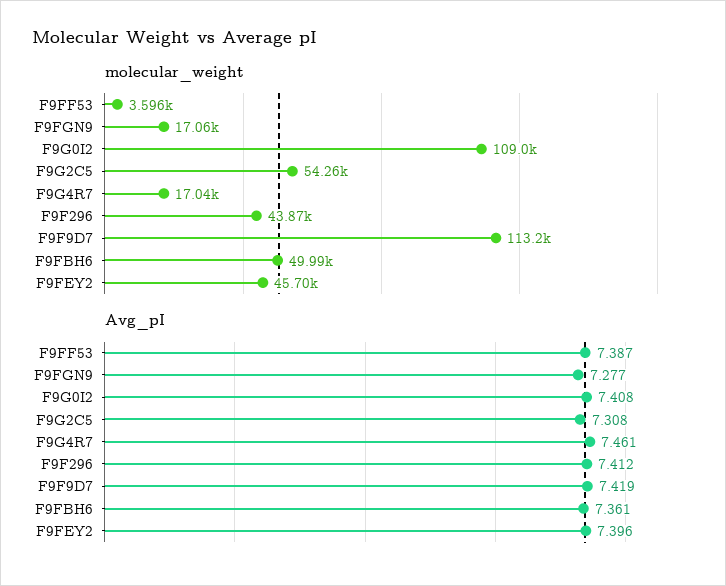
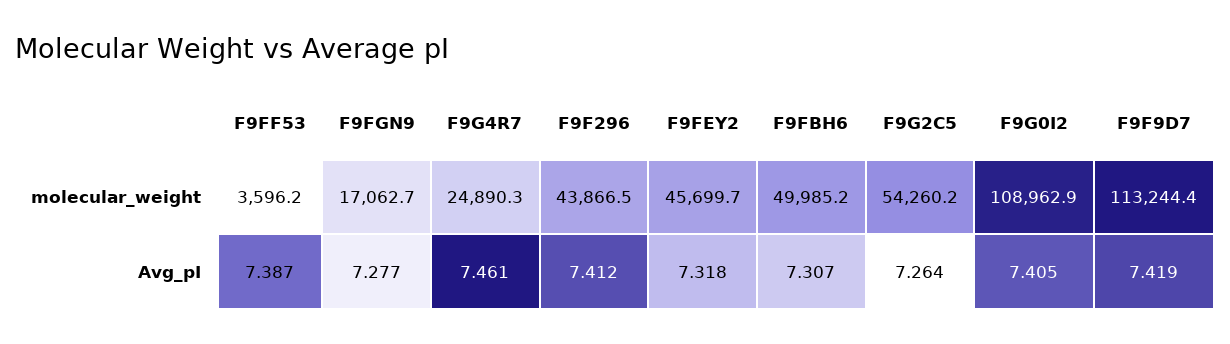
molecular_weight, F9G4R7: 17040 -> 24890.3
Avg_pI, F9G0I2: 7.408 -> 7.405
Avg_pI, F9G2C5: 7.308 -> 7.264
Avg_pI, F9FBH6: 7.361 -> 7.307
Avg_pI, F9FEY2: 7.396 -> 7.318

